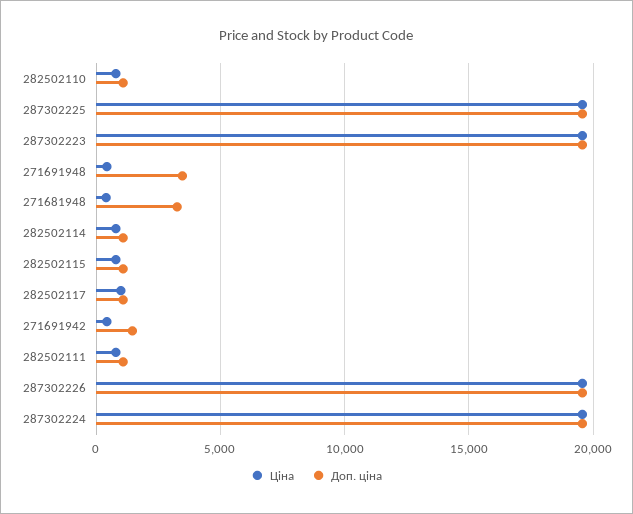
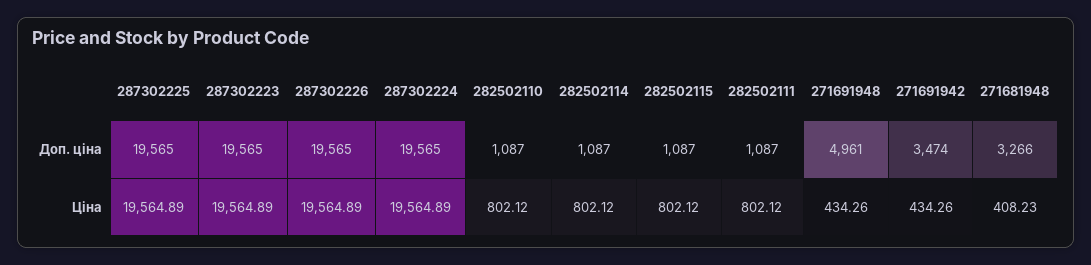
Доп. ціна, 271691948: 3500 -> 4961
Ціна, 282502117: 1000 -> none
Доп. ціна, 282502117: 1000 -> none
Доп. ціна, 271691942: 1500 -> 3474

